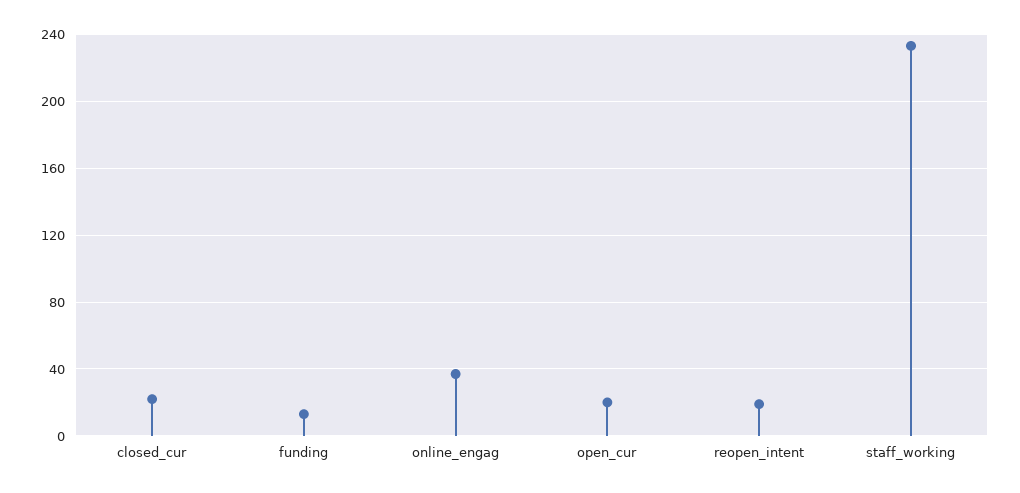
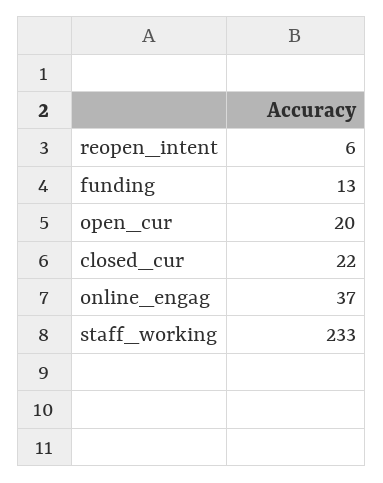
reopen_intent: 20 -> 6

